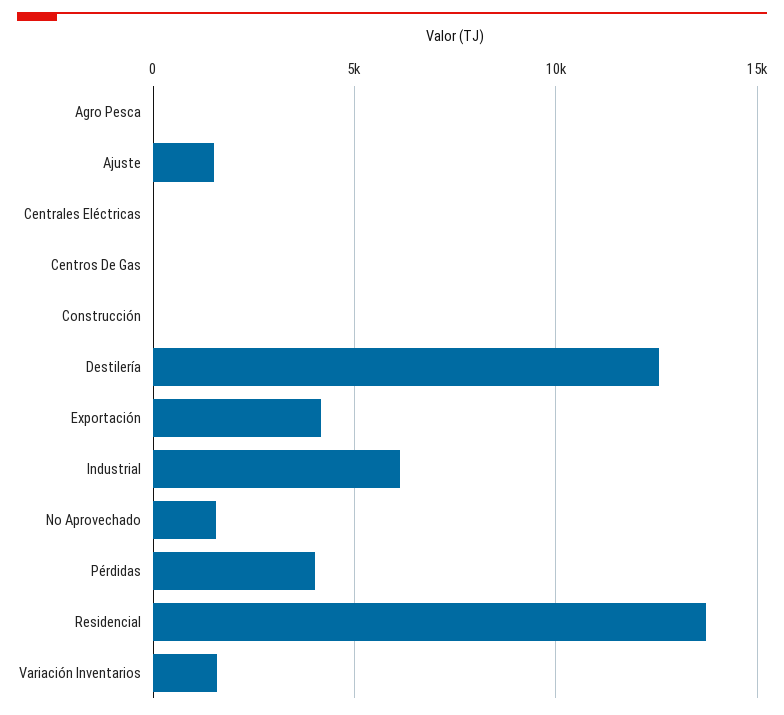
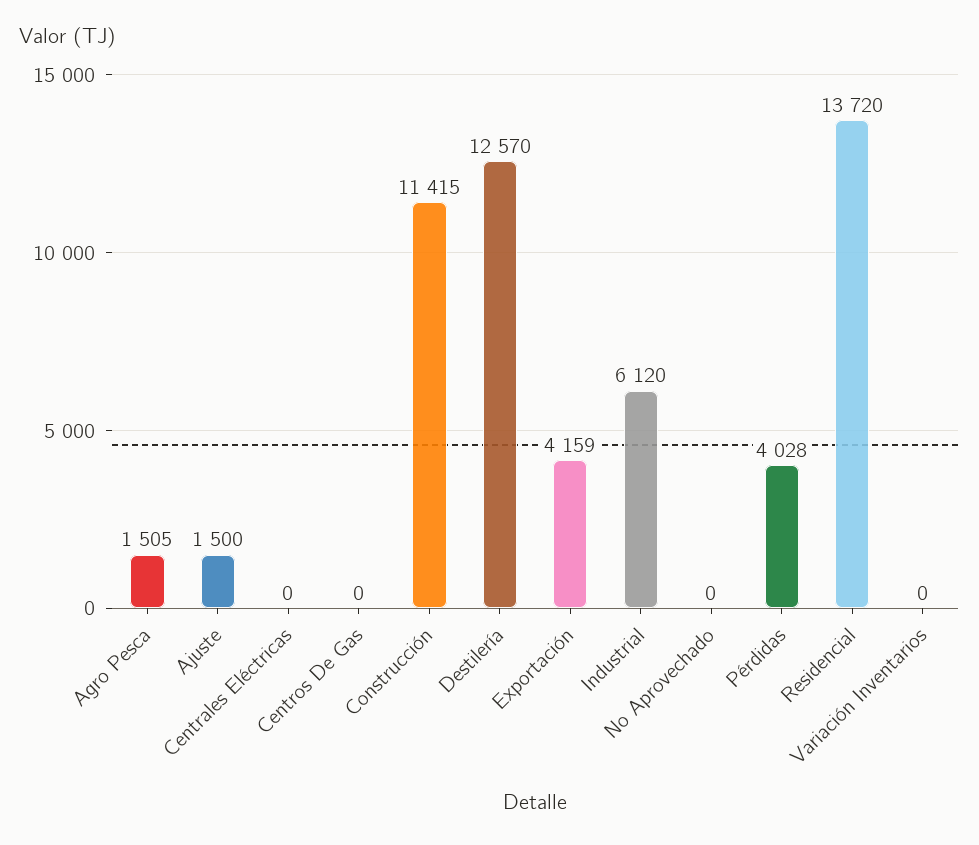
Agro Pesca: 0 -> 1505
Construcción: 0 -> 11415
No Aprovechado: 1500 -> 0
Variación Inventarios: 1500 -> 0

